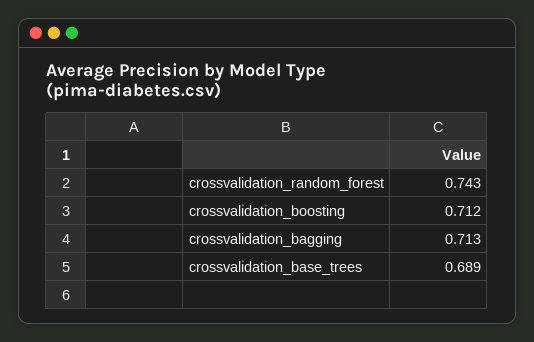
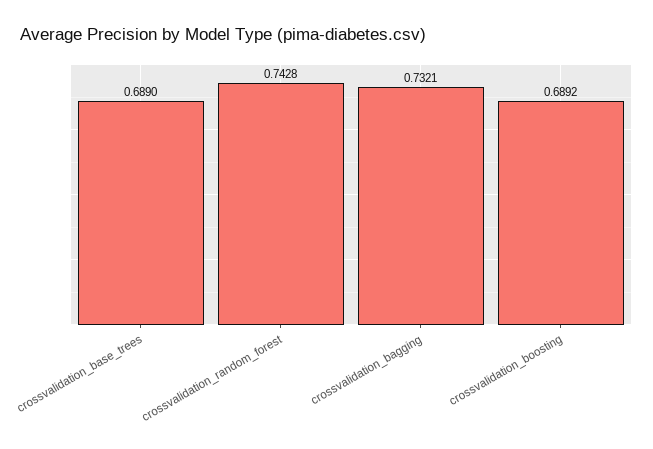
crossvalidation_boosting: 0.712 -> 0.6892
crossvalidation_bagging: 0.713 -> 0.7321

